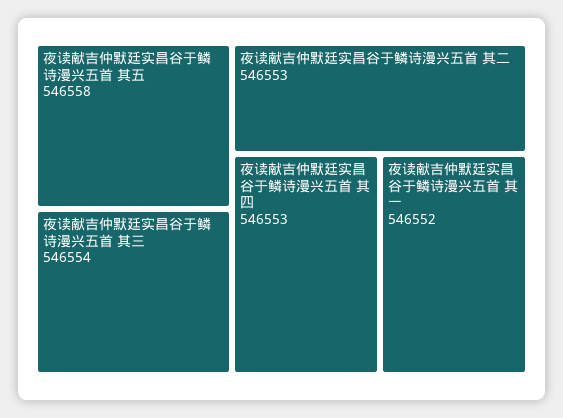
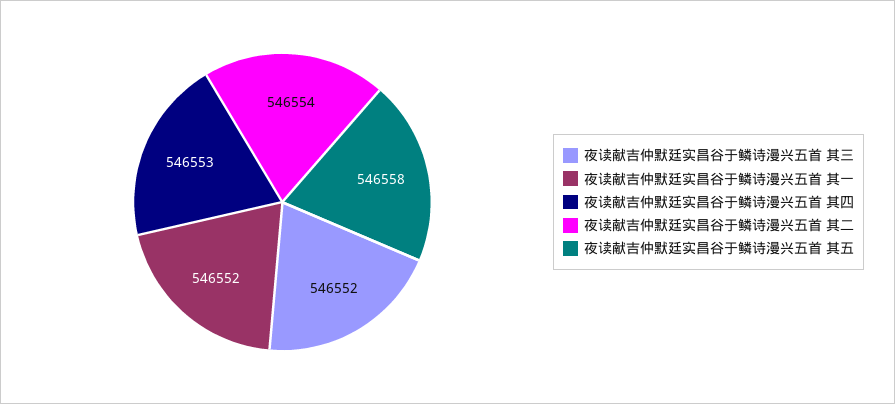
夜读献吉仲默廷实昌谷于鳞诗漫兴五首 其三: 546554 -> 546552
夜读献吉仲默廷实昌谷于鳞诗漫兴五首 其二: 546553 -> 546554

